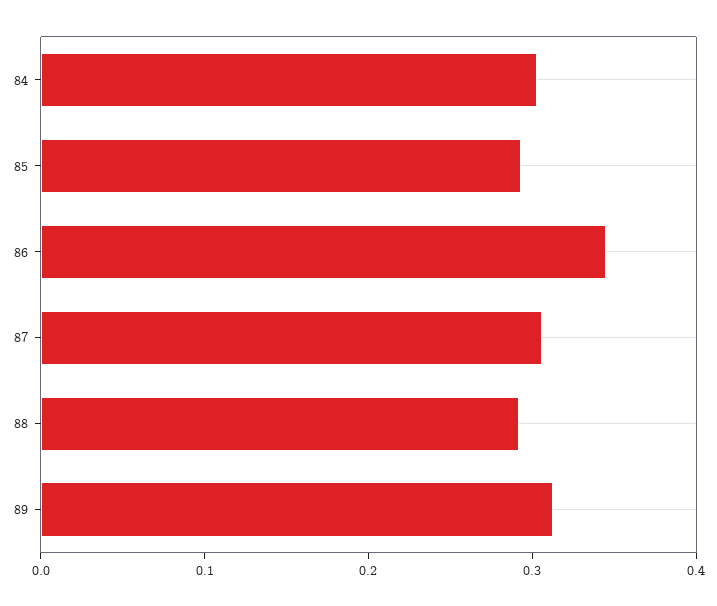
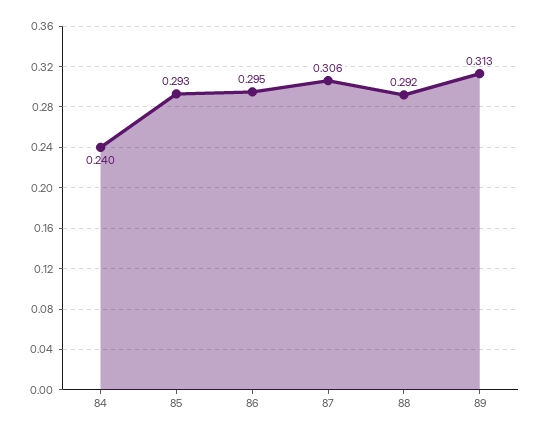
84: 0.3 -> 0.24
86: 0.34 -> 0.295

